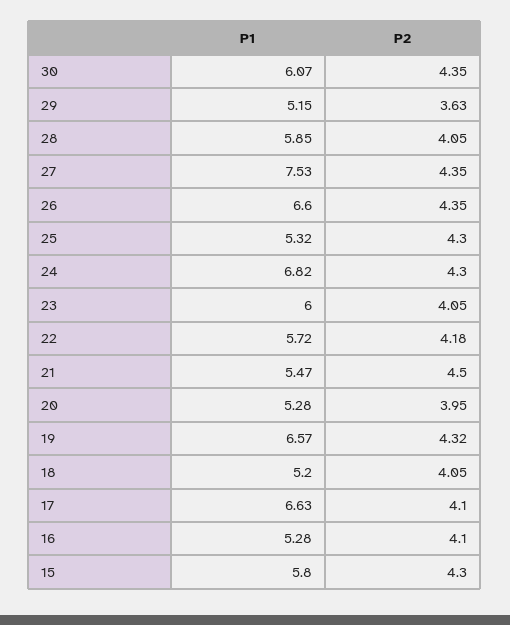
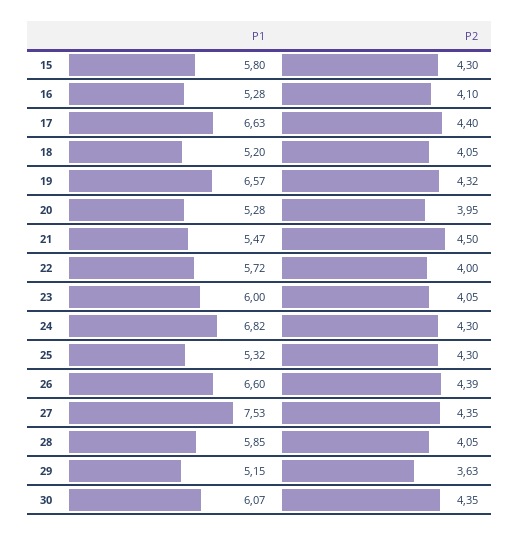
P2, 26: 4.35 -> 4.39
P2, 22: 4.18 -> 4
P2, 17: 4.1 -> 4.4

